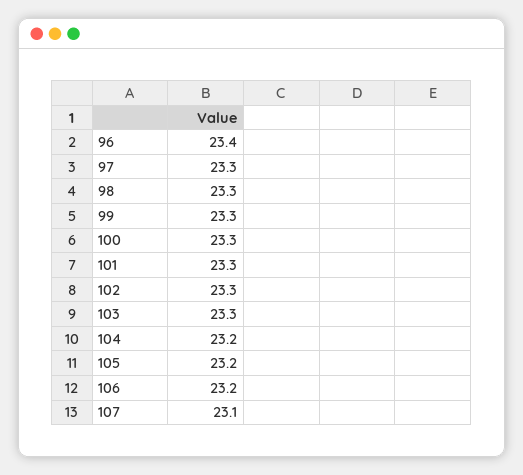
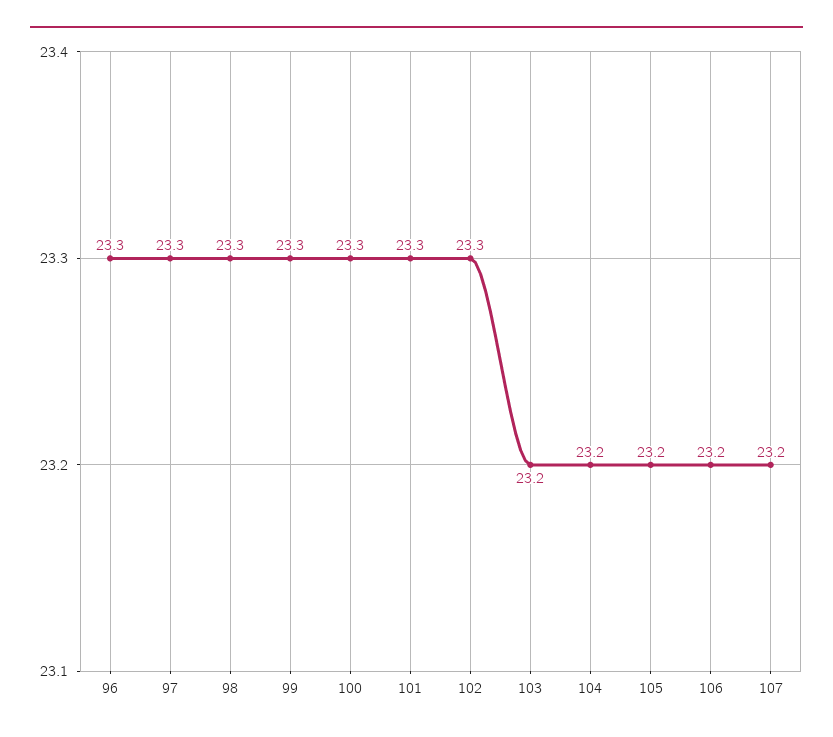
96: 23.4 -> 23.3
103: 23.3 -> 23.2
107: 23.1 -> 23.2

